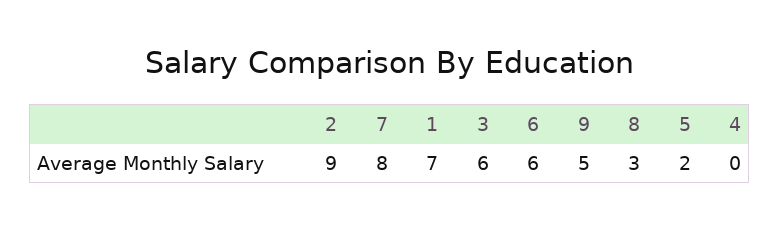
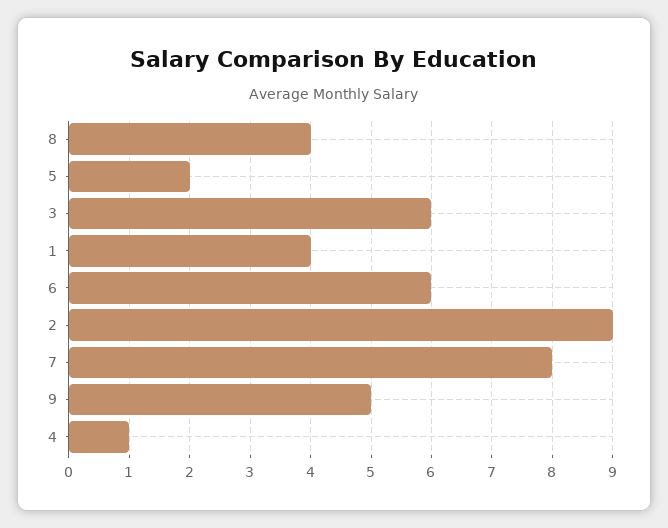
1: 7 -> 4
8: 3 -> 4
4: 0 -> 1

